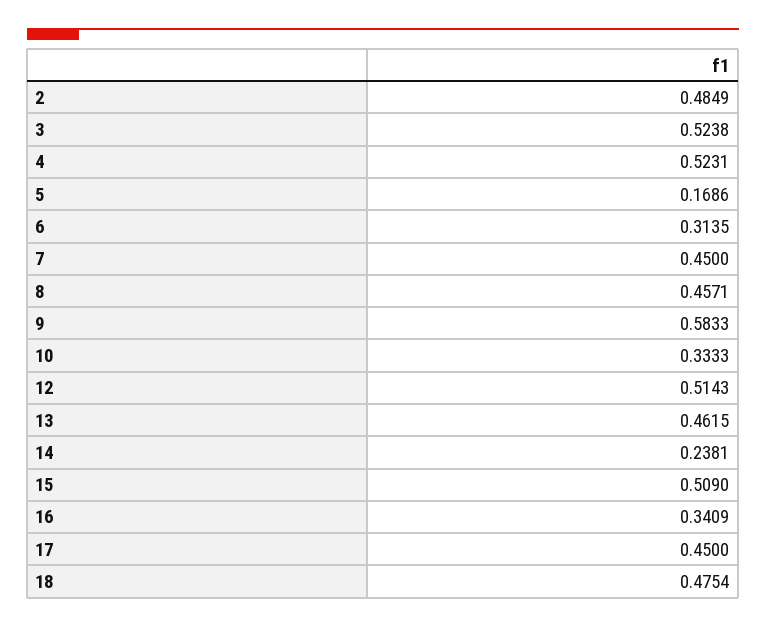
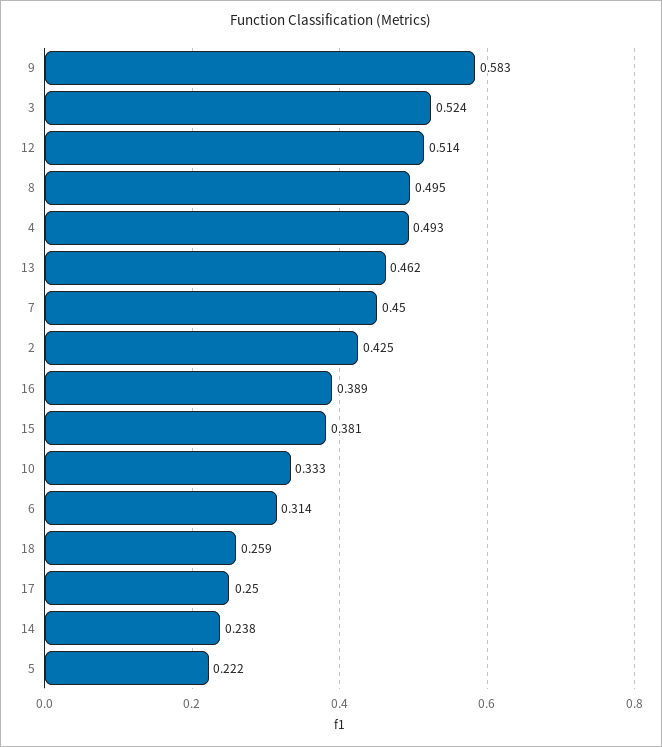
2: 0.4849 -> 0.425
4: 0.5231 -> 0.493
5: 0.1686 -> 0.222
8: 0.4571 -> 0.495
15: 0.509 -> 0.381
16: 0.3409 -> 0.389
17: 0.45 -> 0.25
18: 0.4754 -> 0.259

